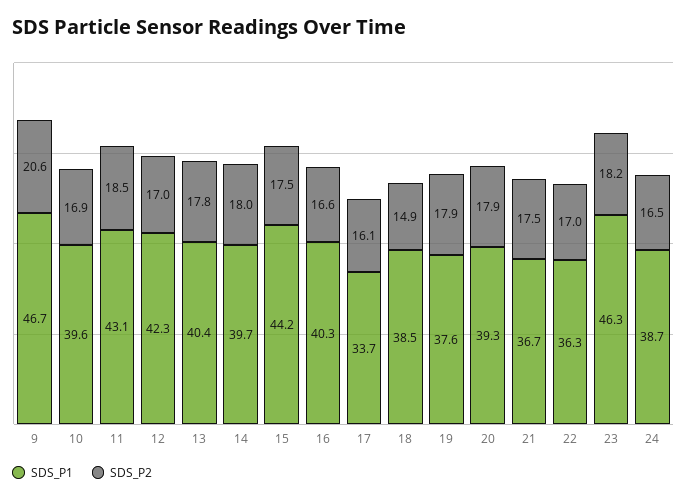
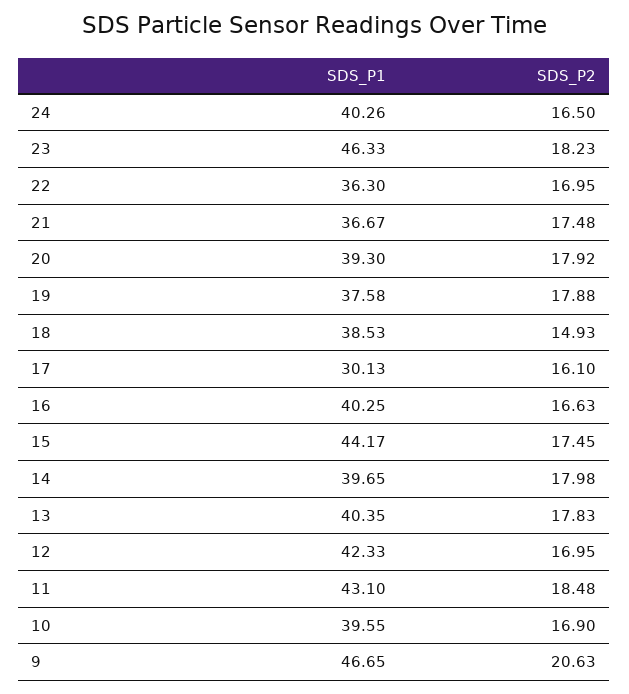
SDS_P1, 17: 33.7 -> 30.13
SDS_P1, 24: 38.7 -> 40.26

